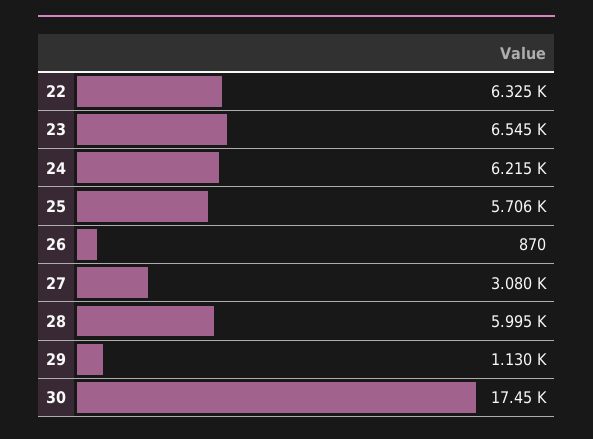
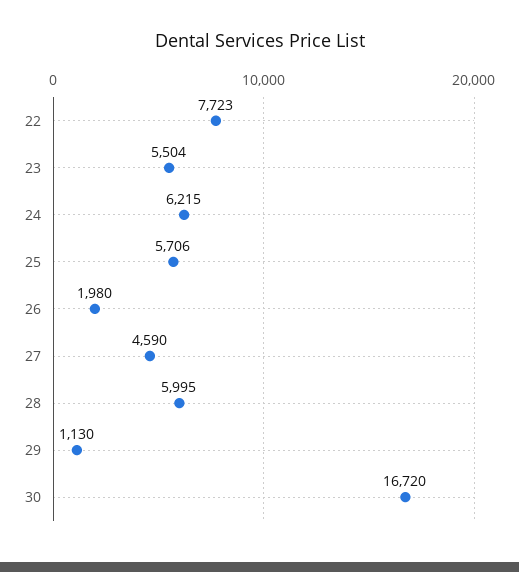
22: 6325 -> 7723
23: 6545 -> 5504
26: 870 -> 1980
27: 3080 -> 4590
30: 17450 -> 16720

